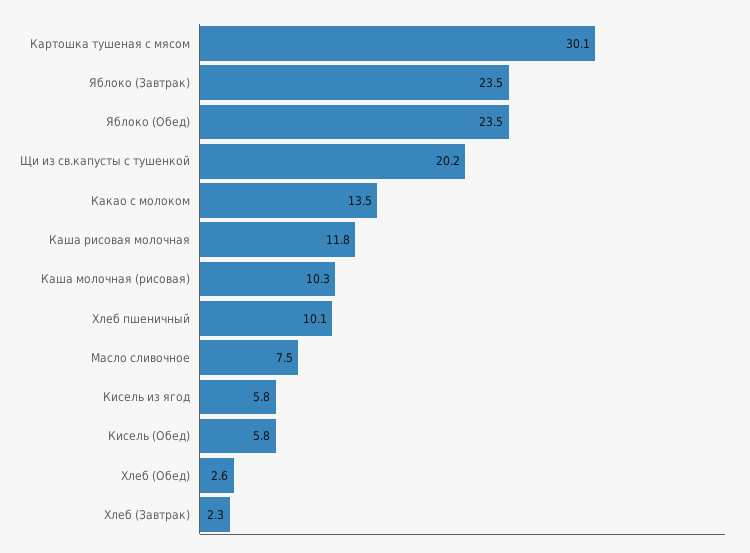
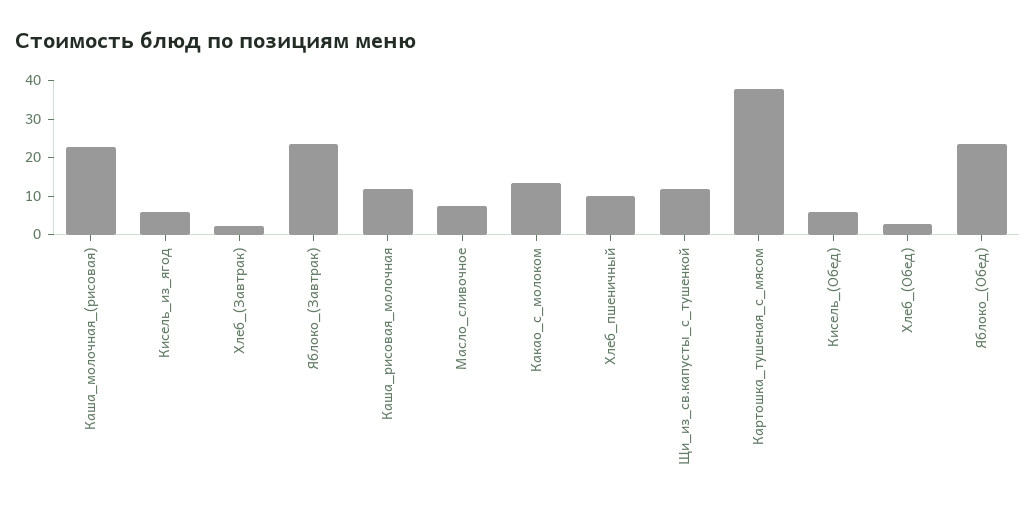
Картошка тушеная с мясом: 30.1 -> 37.5
Щи из св.капусты с тушенкой: 20.2 -> 12.5
Каша молочная (рисовая): 10.3 -> 22.5

